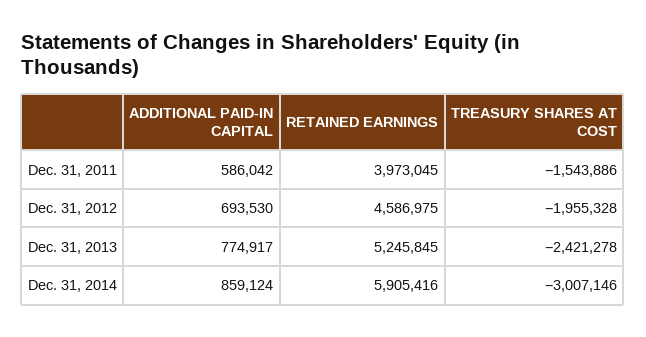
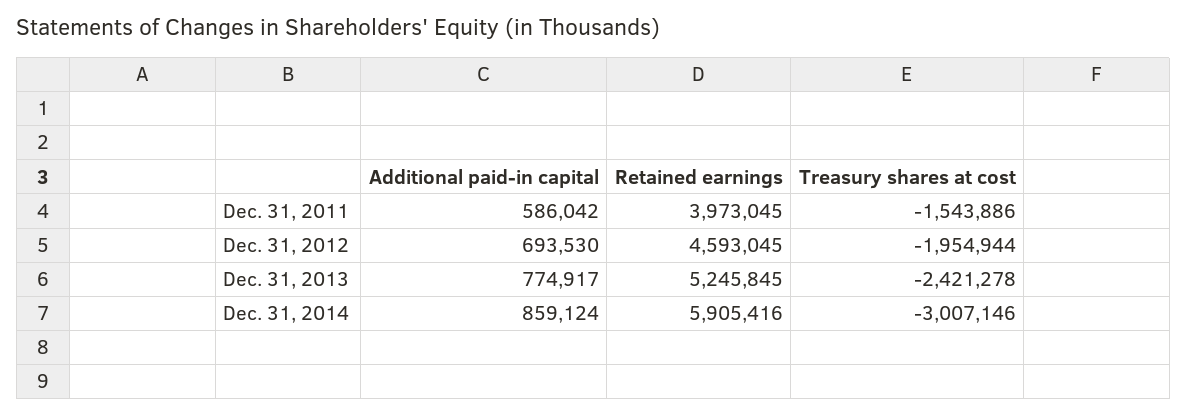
RETAINED EARNINGS, Dec. 31, 2012: 4586975 -> 4593045
TREASURY SHARES AT COST, Dec. 31, 2012: -1955328 -> -1954944

